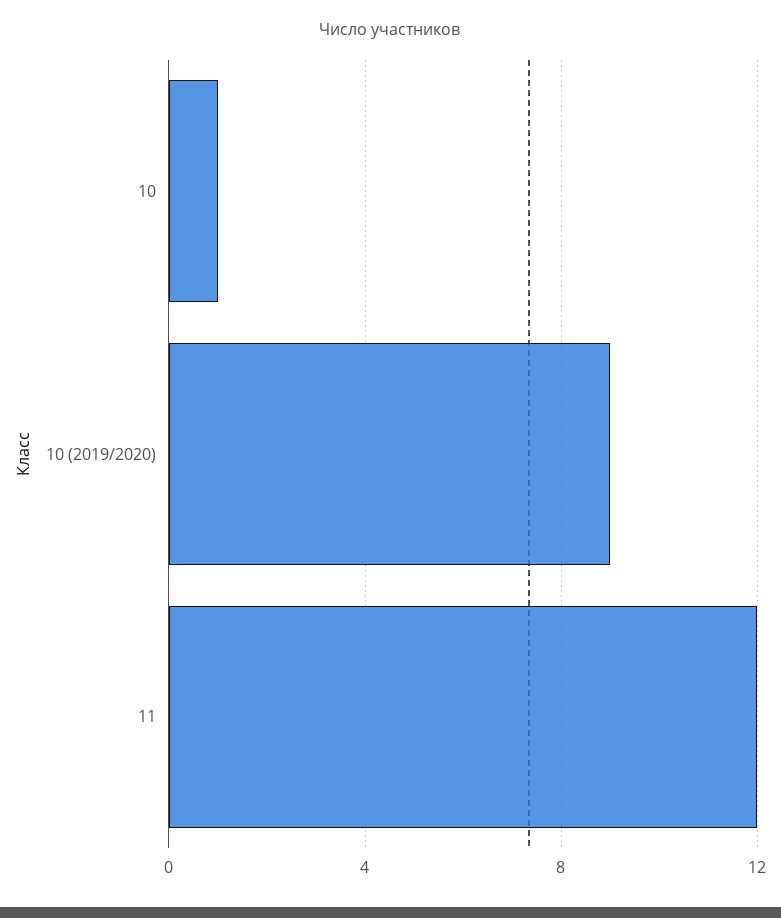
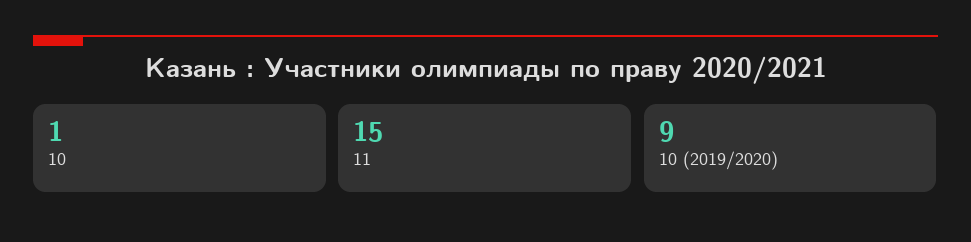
11: 12 -> 15

